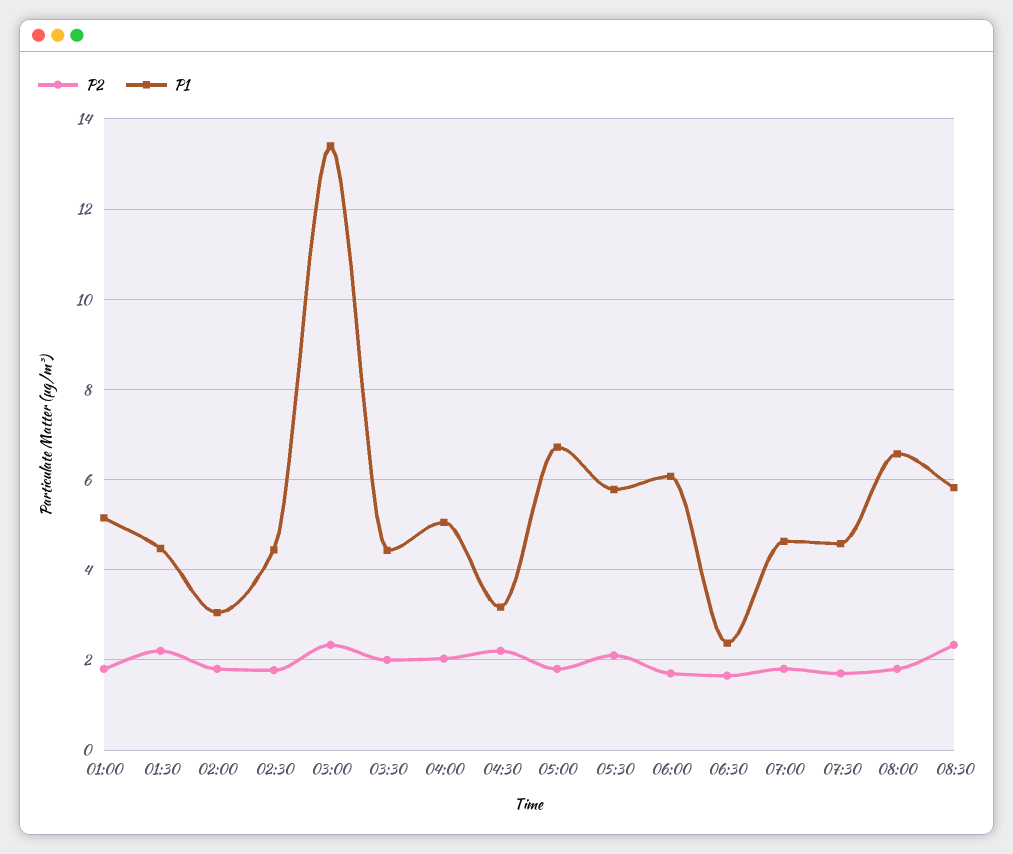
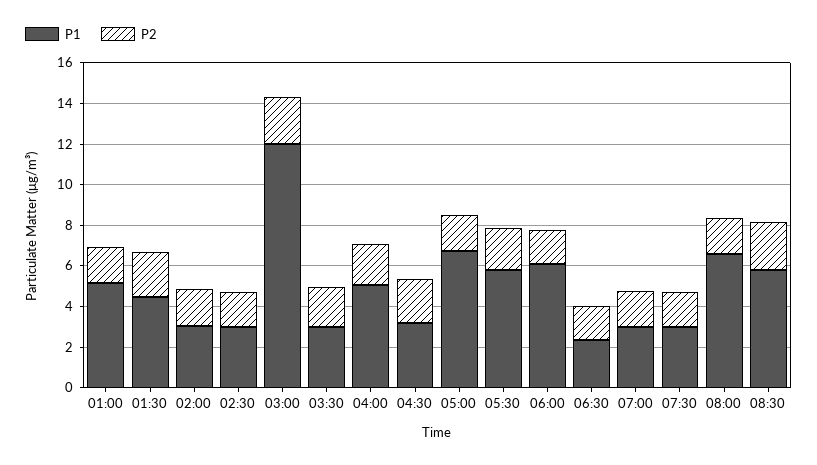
P1, 02:30: 4.4 -> 3
P1, 03:00: 13.4 -> 12
P1, 03:30: 4.4 -> 3
P1, 07:00: 4.6 -> 3
P1, 07:30: 4.6 -> 3

